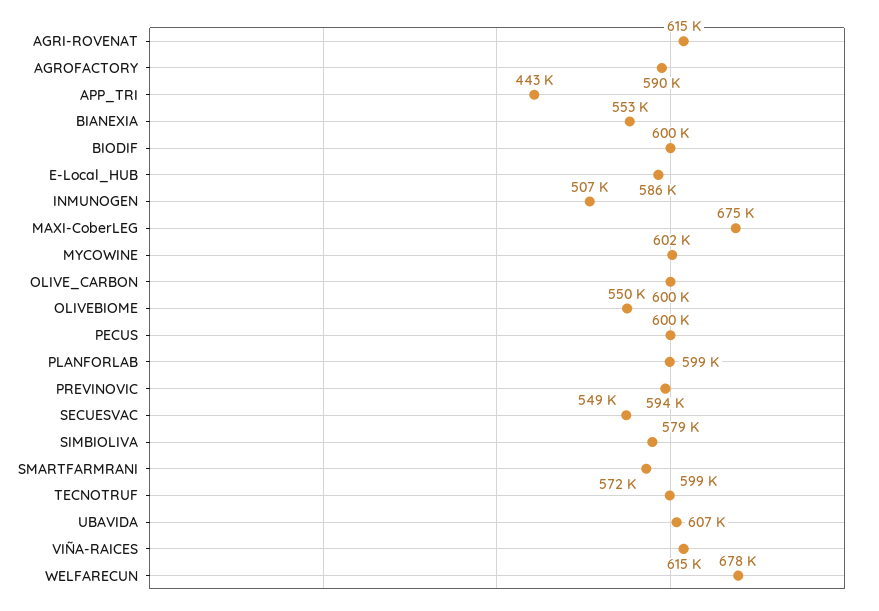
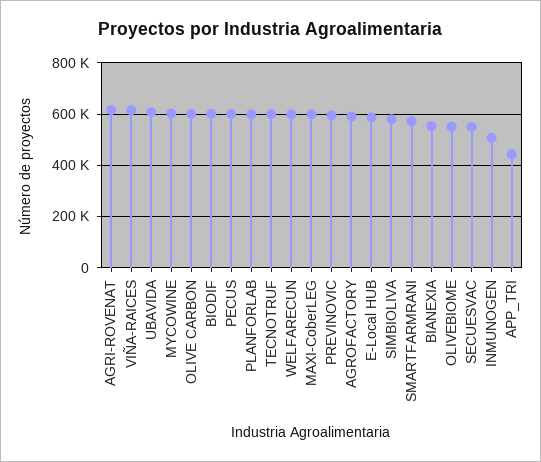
MAXI-CoberLEG: 675000 -> 600000
WELFARECUN: 678000 -> 600000

